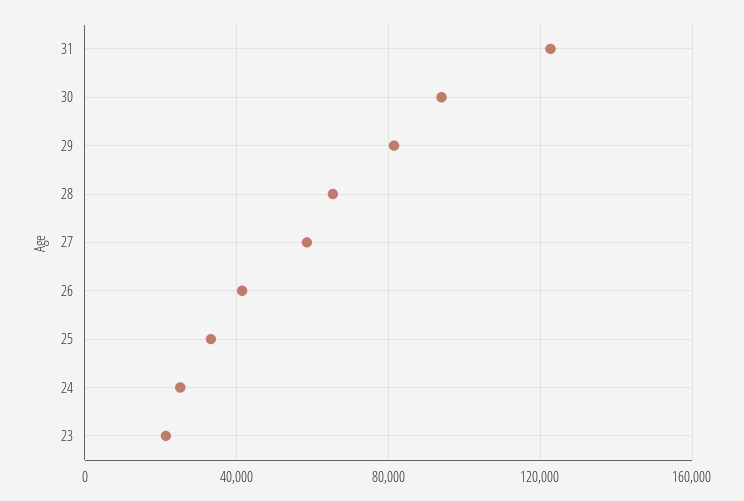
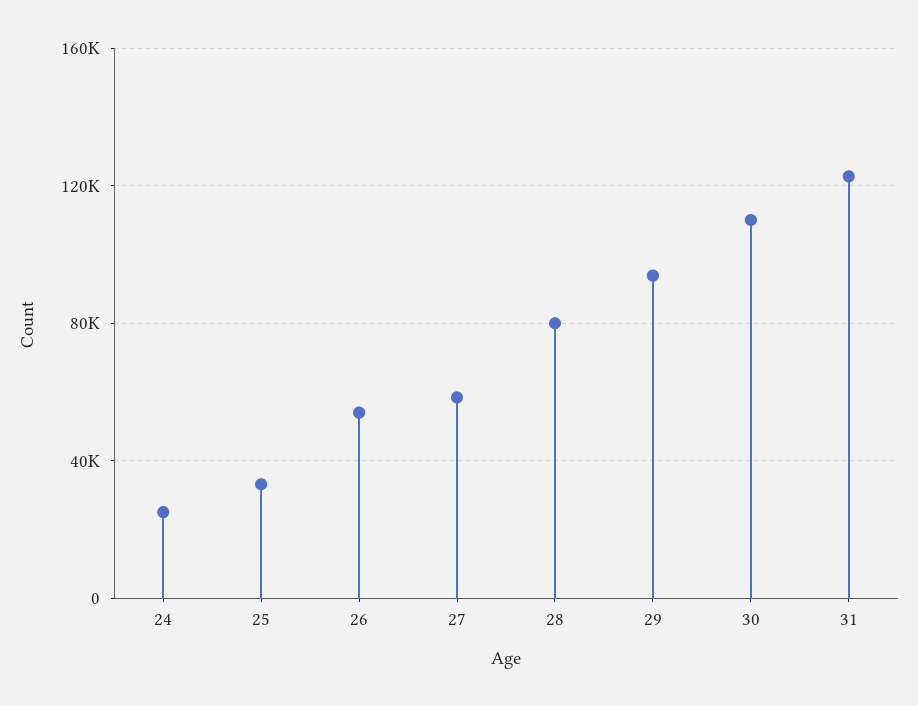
30: 95000 -> 110000
29: 80000 -> 95000
28: 65000 -> 80000
26: 40000 -> 55000
23: 20000 -> none

